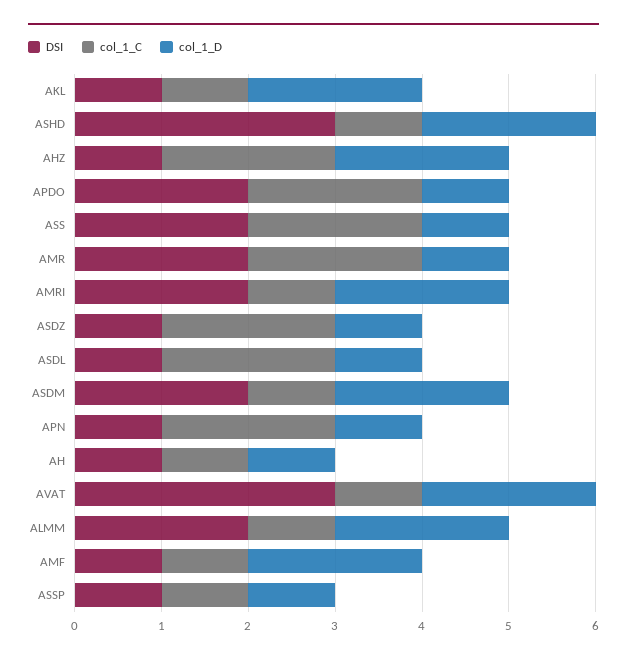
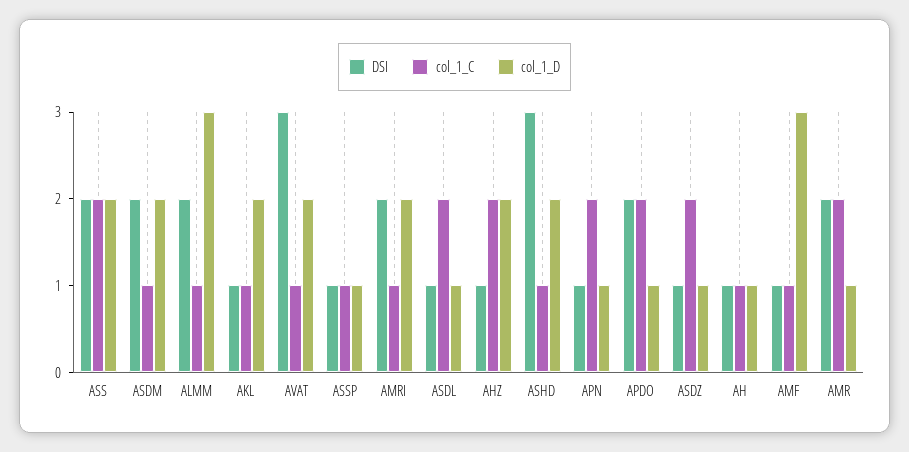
col_1_D, ASS: 1 -> 2
col_1_D, ALMM: 2 -> 3
col_1_D, AMF: 2 -> 3

